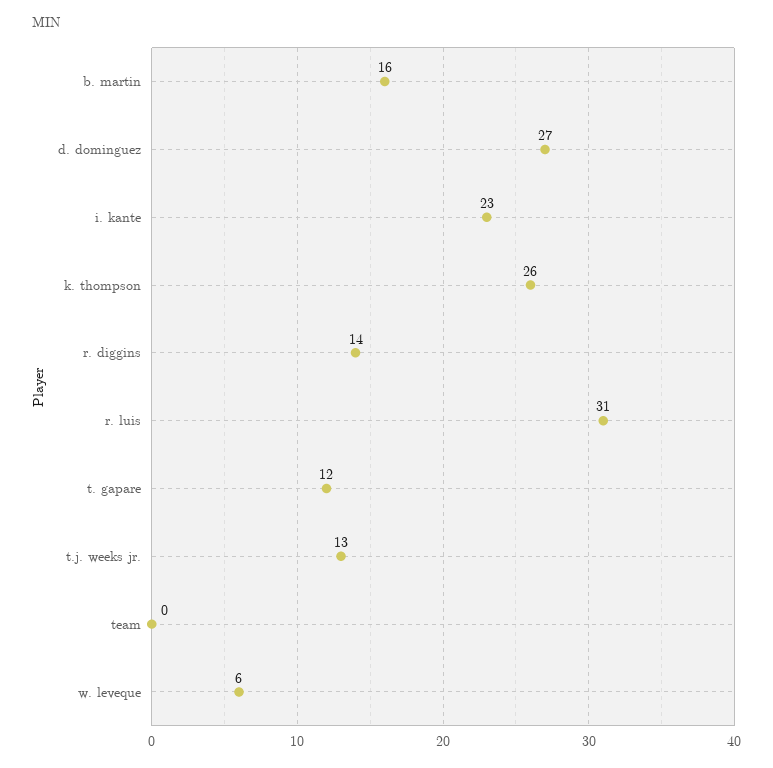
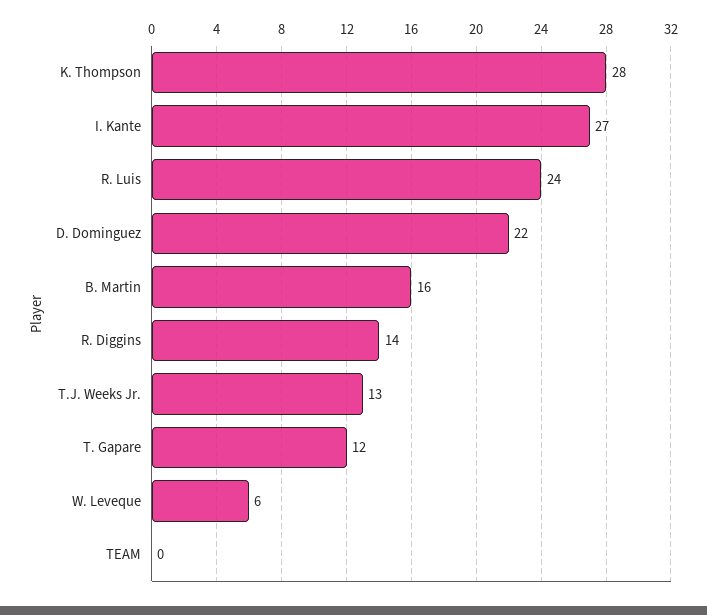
d. dominguez: 27 -> 22
i. kante: 23 -> 27
k. thompson: 26 -> 28
r. luis: 31 -> 24

